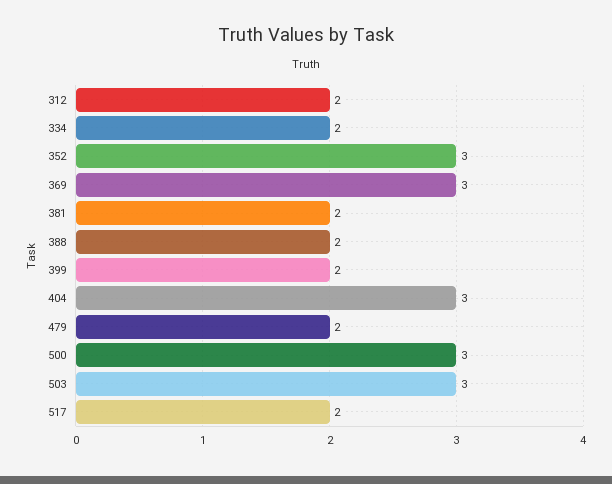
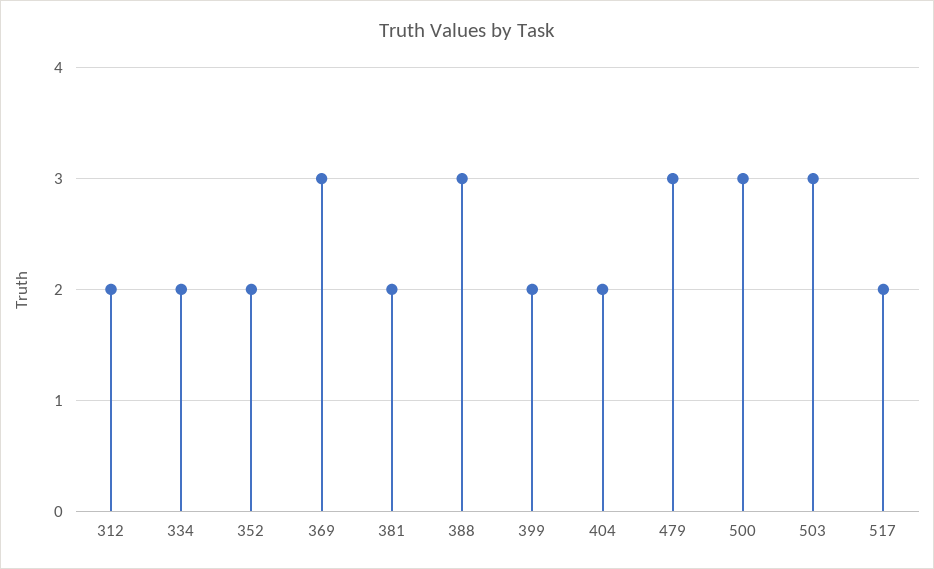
352: 3 -> 2
388: 2 -> 3
404: 3 -> 2
479: 2 -> 3

